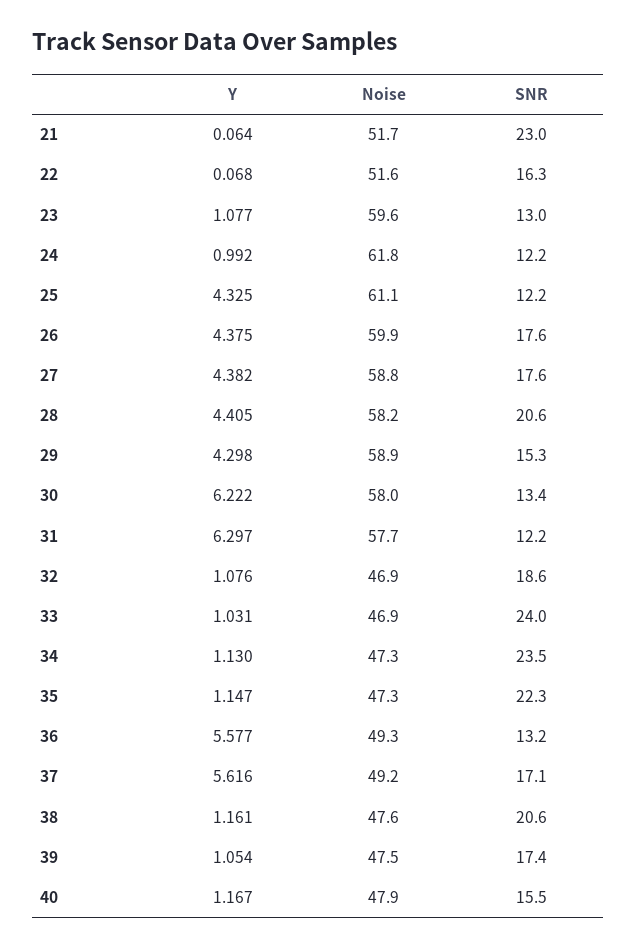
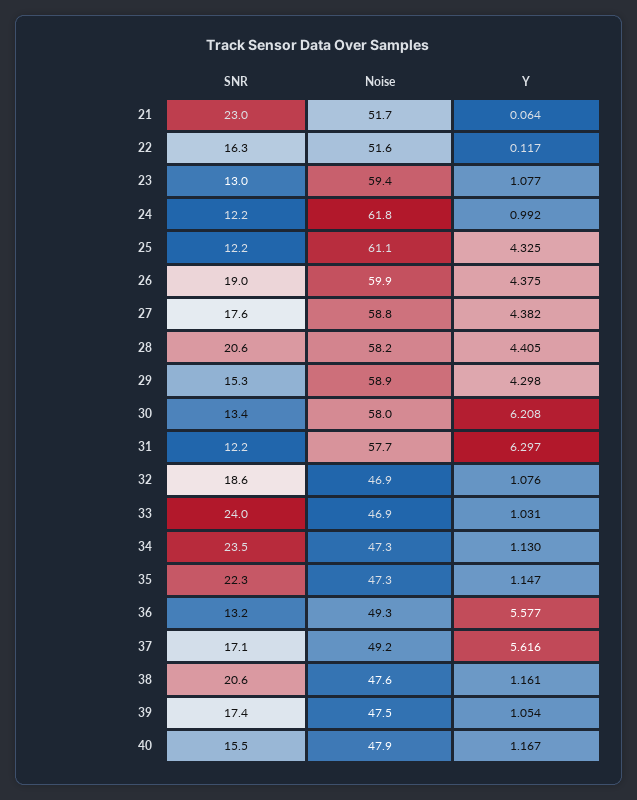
Y, 22: 0.068 -> 0.117
Noise, 23: 59.6 -> 59.4
SNR, 26: 17.6 -> 19
Y, 30: 6.222 -> 6.208

